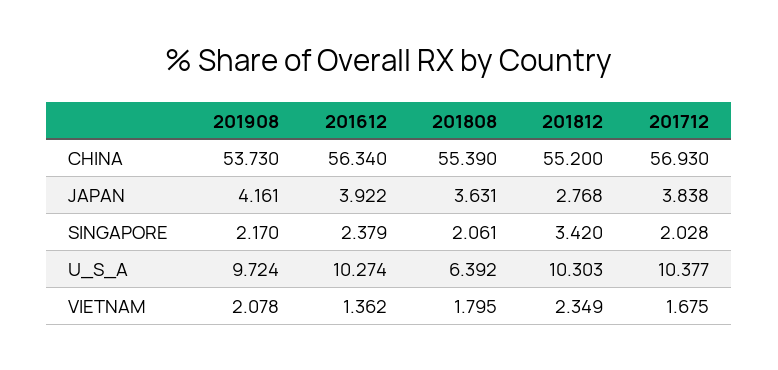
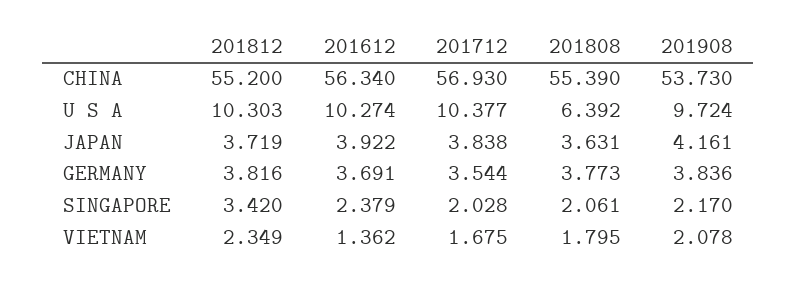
201812, JAPAN: 2.768 -> 3.719
201812, GERMANY: none -> 3.816
201612, GERMANY: none -> 3.691
201712, GERMANY: none -> 3.544
201808, GERMANY: none -> 3.773
201908, GERMANY: none -> 3.836

